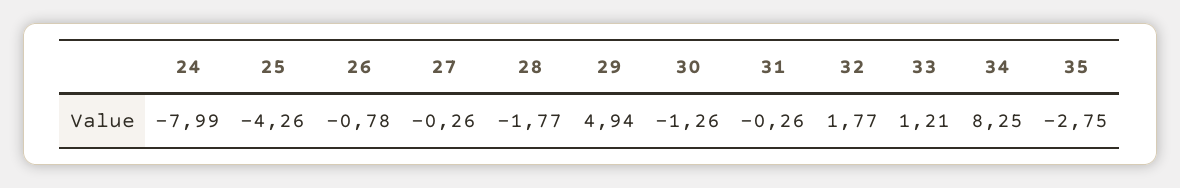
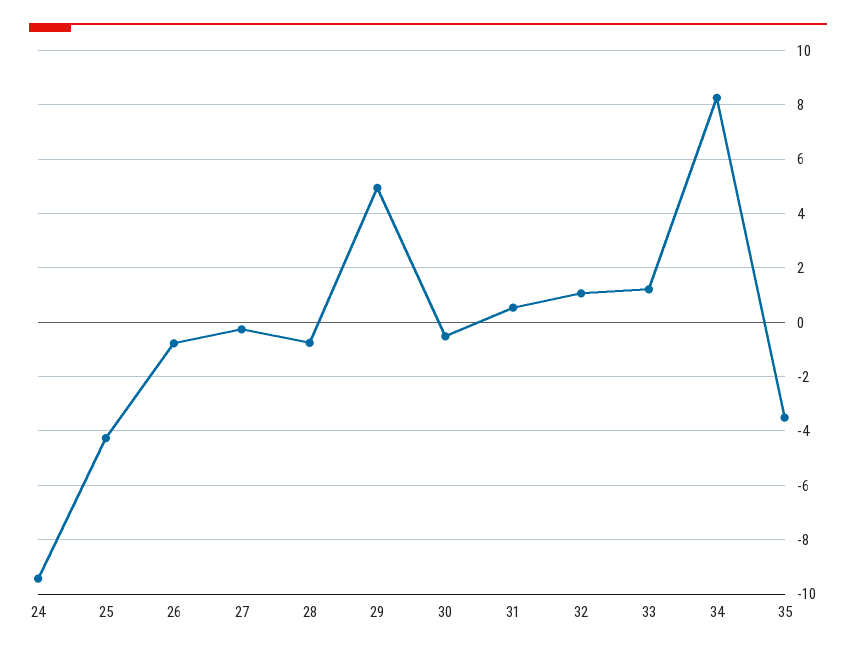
24: -7.99 -> -9.5
28: -1.77 -> -0.75
30: -1.26 -> -0.5
31: -0.26 -> 0.5
32: 1.77 -> 1
35: -2.75 -> -3.5

